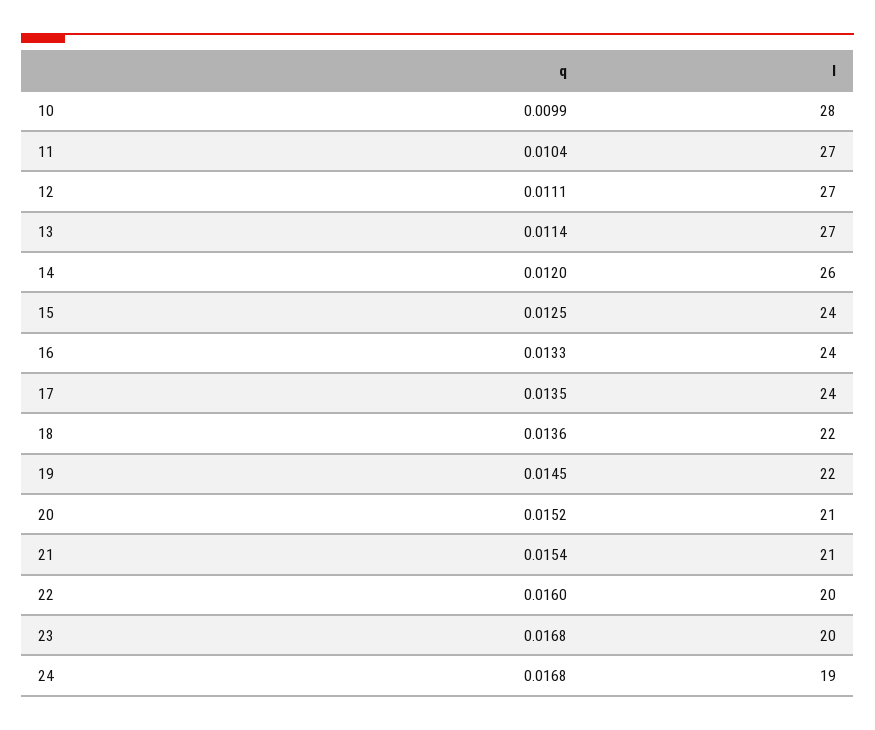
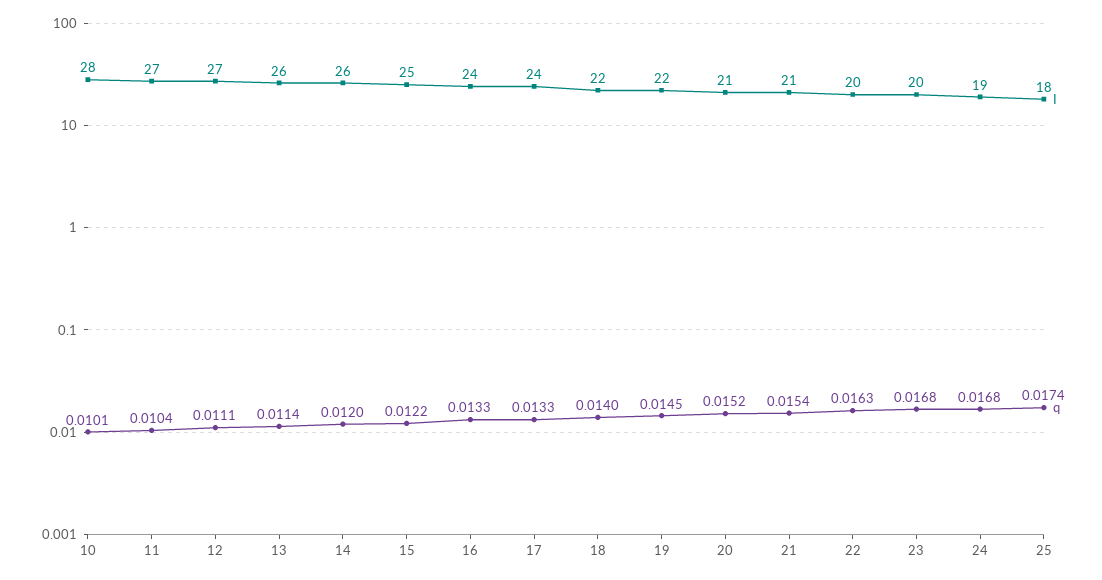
q, 10: 0.0099 -> 0.0101
I, 13: 27 -> 26
q, 15: 0.0125 -> 0.0122
I, 15: 24 -> 25
q, 17: 0.0135 -> 0.0133
q, 18: 0.0136 -> 0.014
q, 22: 0.016 -> 0.0163
I, 25: none -> 18
q, 25: none -> 0.0174

